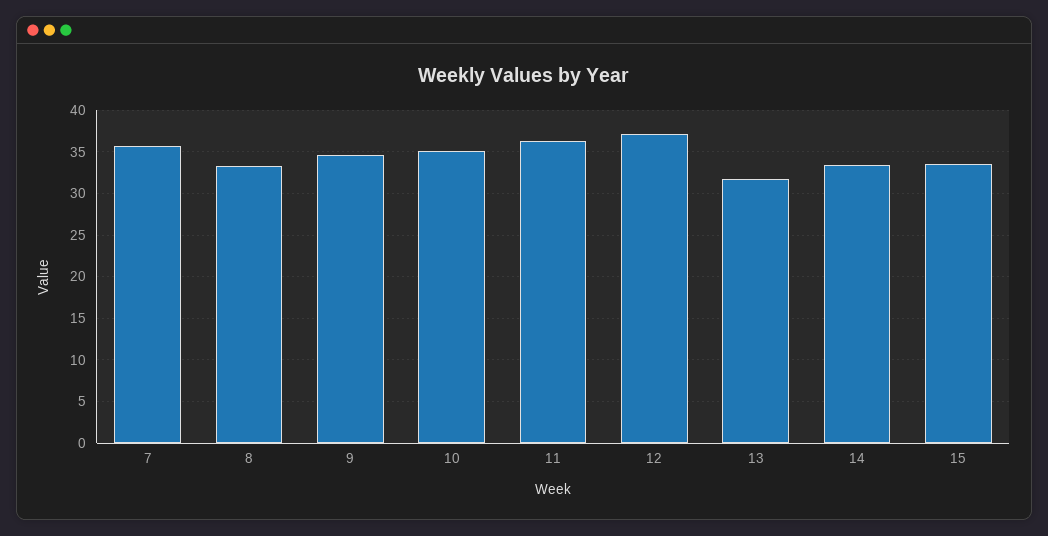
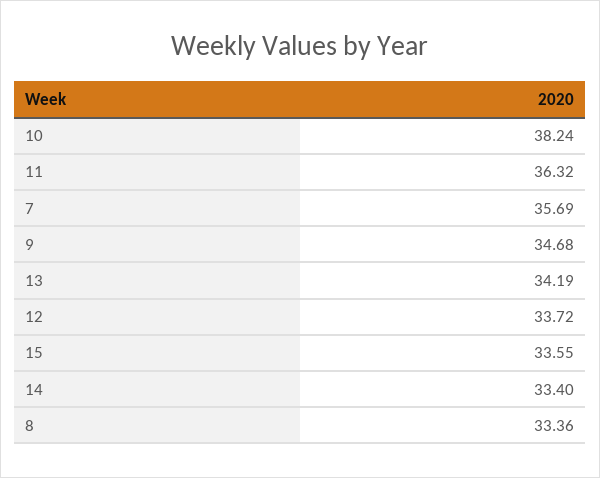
10: 35 -> 38.24
12: 37 -> 33.72
13: 32 -> 34.19

